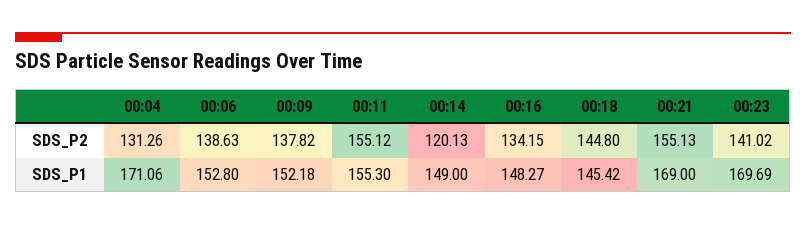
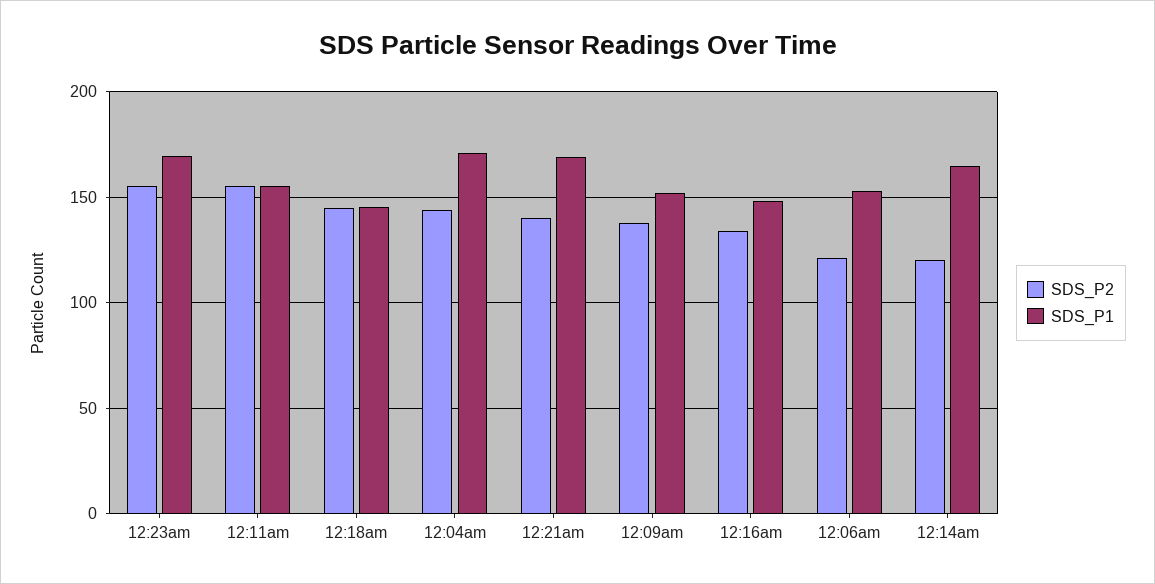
SDS_P2, 00:04: 131.26 -> 145
SDS_P2, 00:06: 138.63 -> 120
SDS_P2, 00:21: 155.13 -> 140
SDS_P2, 00:23: 141.02 -> 155
SDS_P1, 00:14: 149 -> 165

